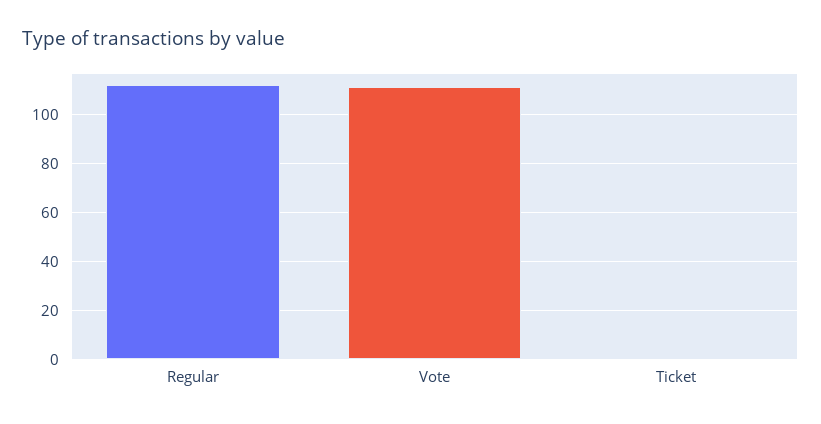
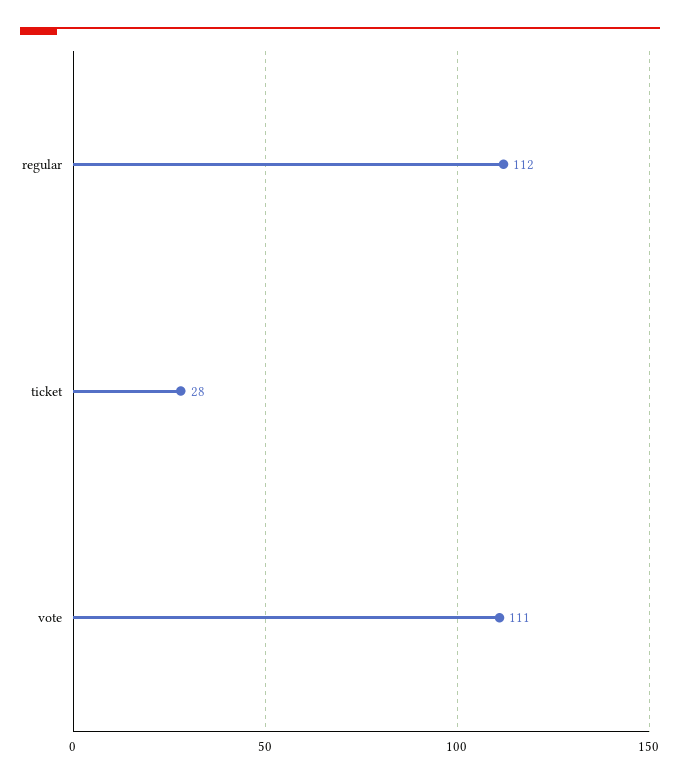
Ticket: 0 -> 28

